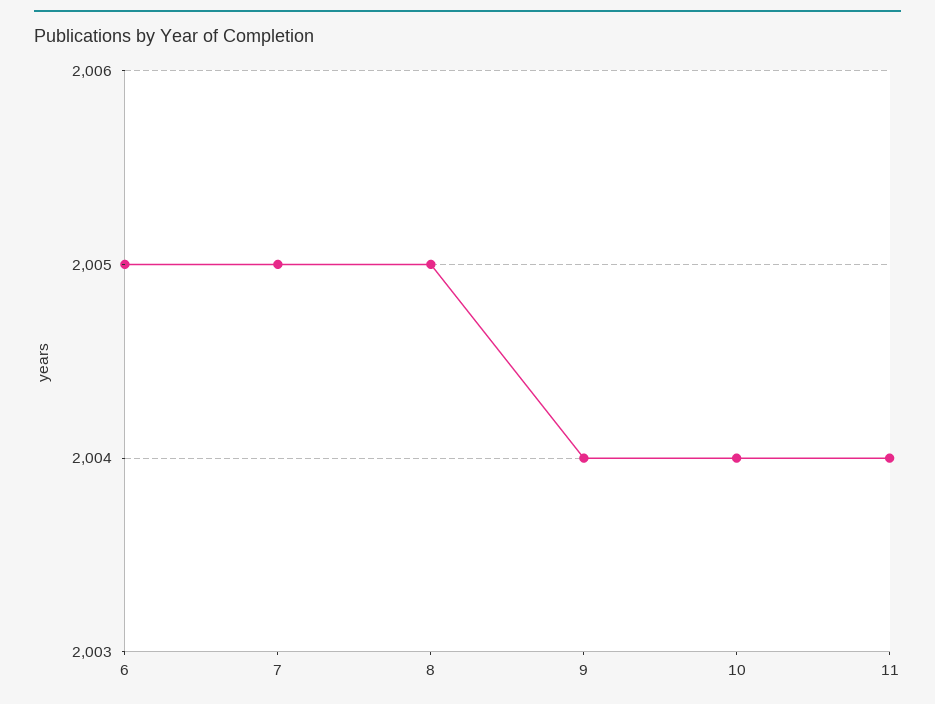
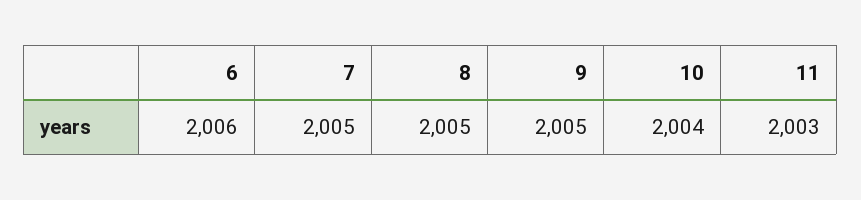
6: 2005 -> 2006
9: 2004 -> 2005
11: 2004 -> 2003

